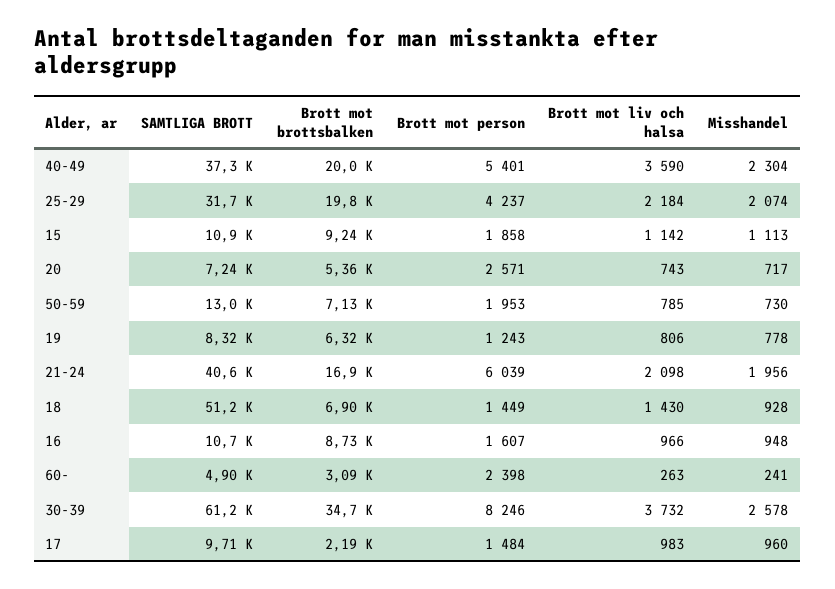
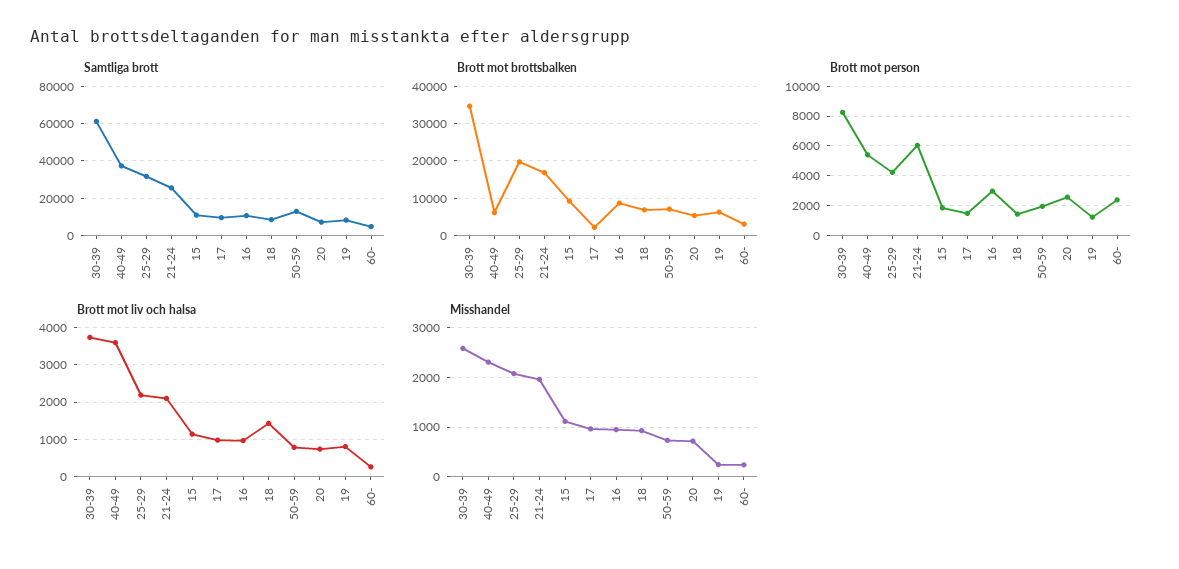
Brott mot brottsbalken, 40-49: 20000 -> 6000
Misshandel, 19: 778 -> 200
SAMTLIGA BROTT, 21-24: 40600 -> 25000
SAMTLIGA BROTT, 18: 51200 -> 10000
Brott mot person, 16: 1607 -> 3000

